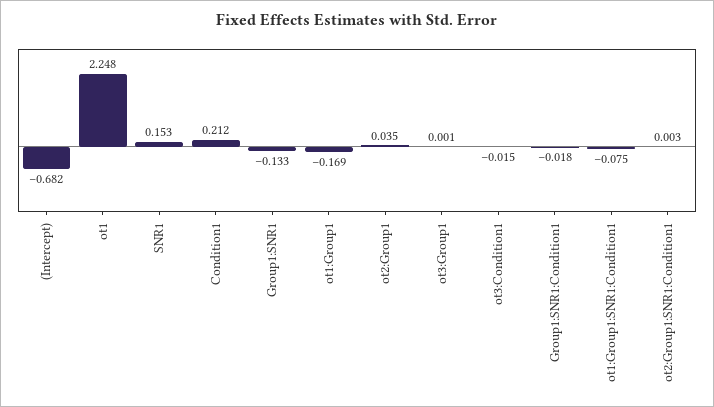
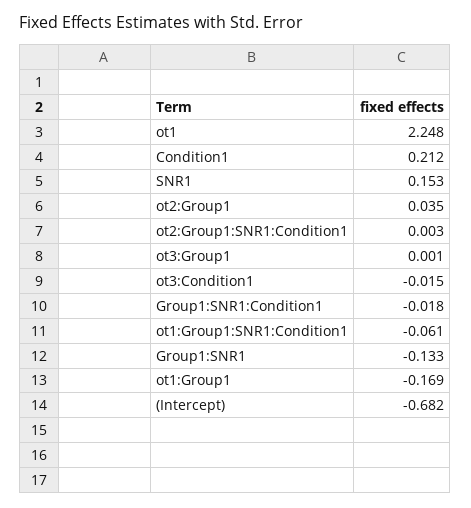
ot1:Group1:SNR1:Condition1: -0.075 -> -0.061

